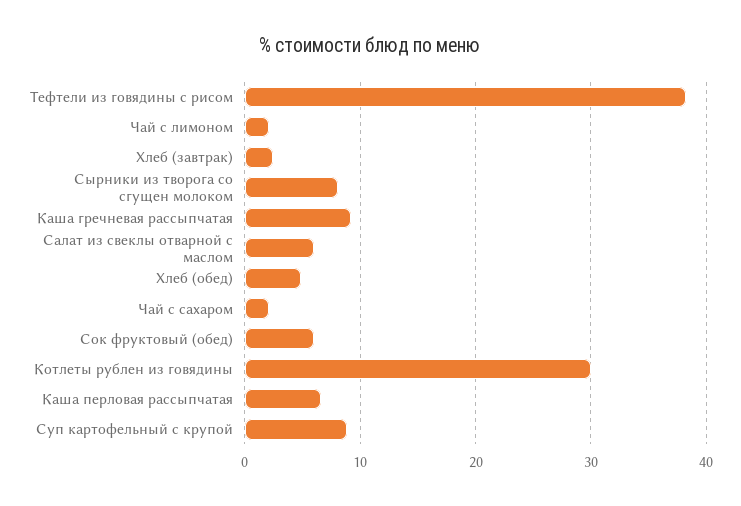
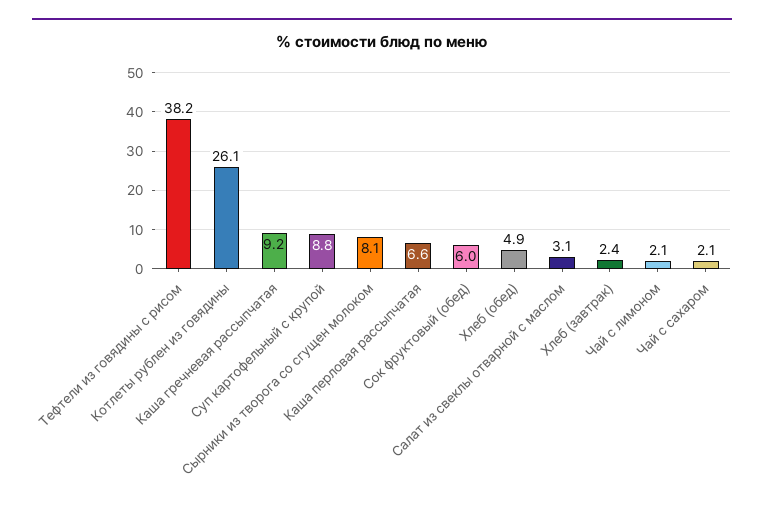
Салат из свеклы отварной с маслом: 6 -> 3.1
Котлеты рублен из говядины: 30 -> 26.1

